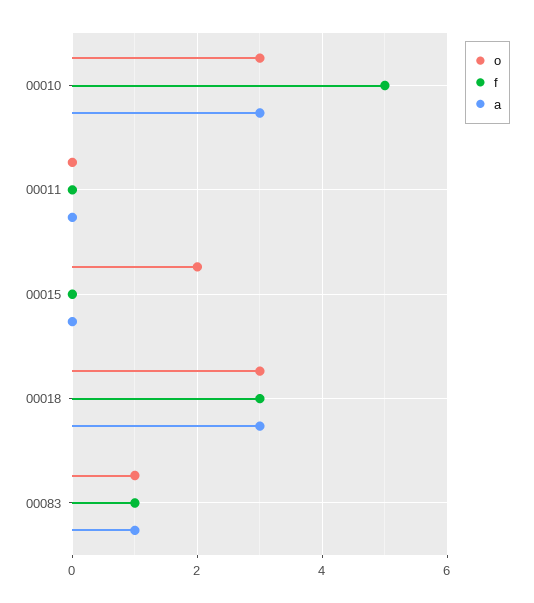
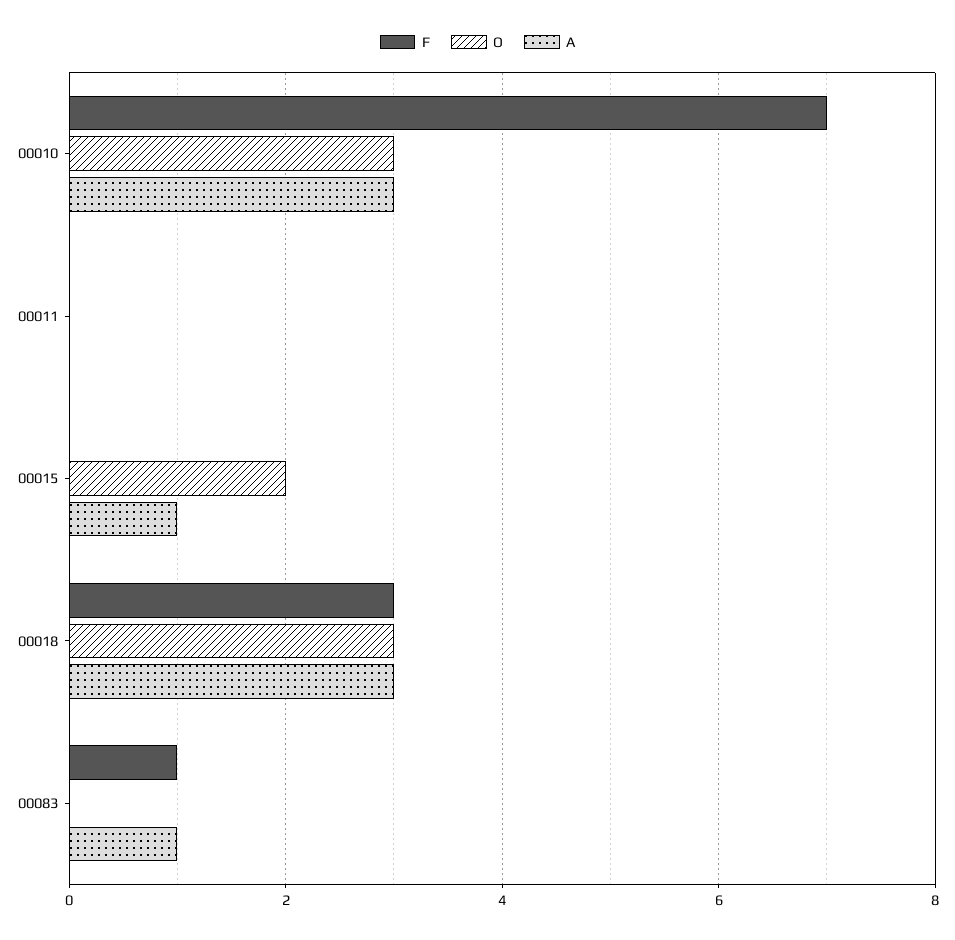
f, 00010: 5 -> 7
a, 00015: 0 -> 1
o, 00083: 1 -> 0

